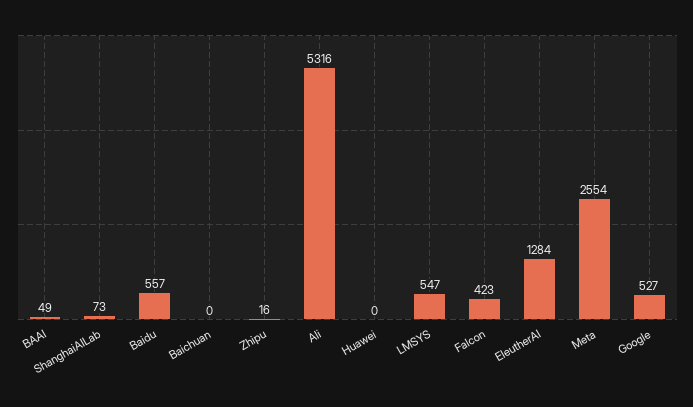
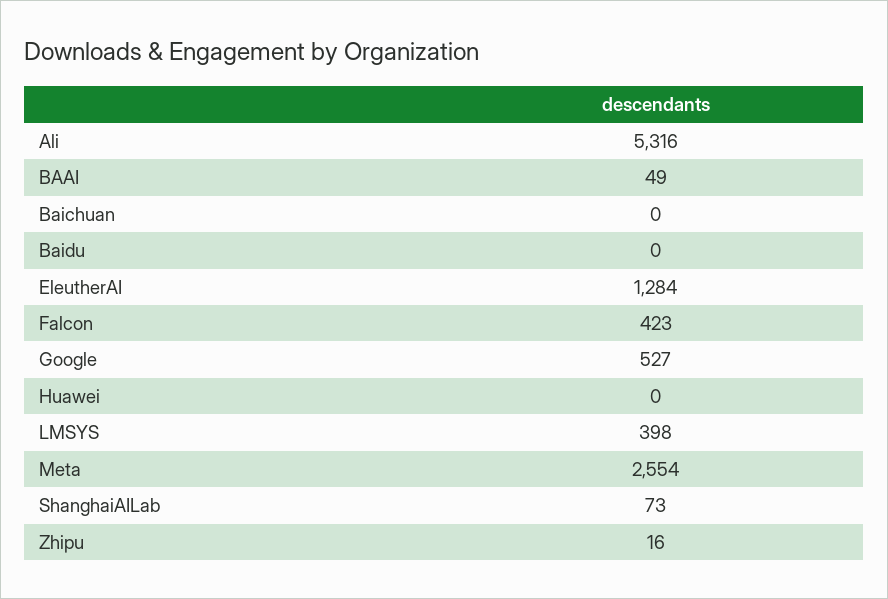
Baidu: 557 -> 0
LMSYS: 547 -> 398

